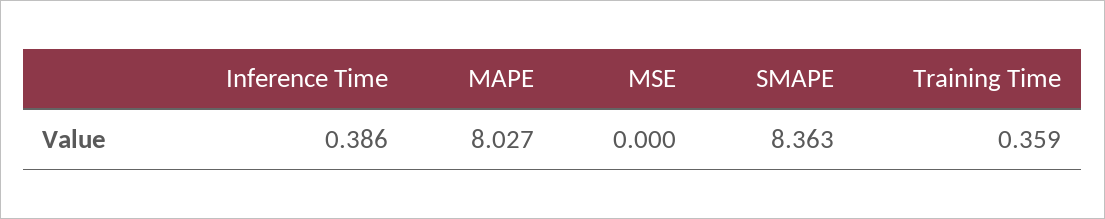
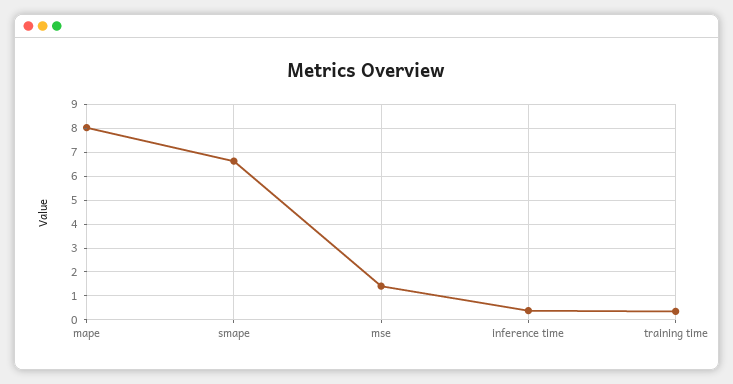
MSE: 0 -> 1.5
SMAPE: 8.363 -> 6.5

